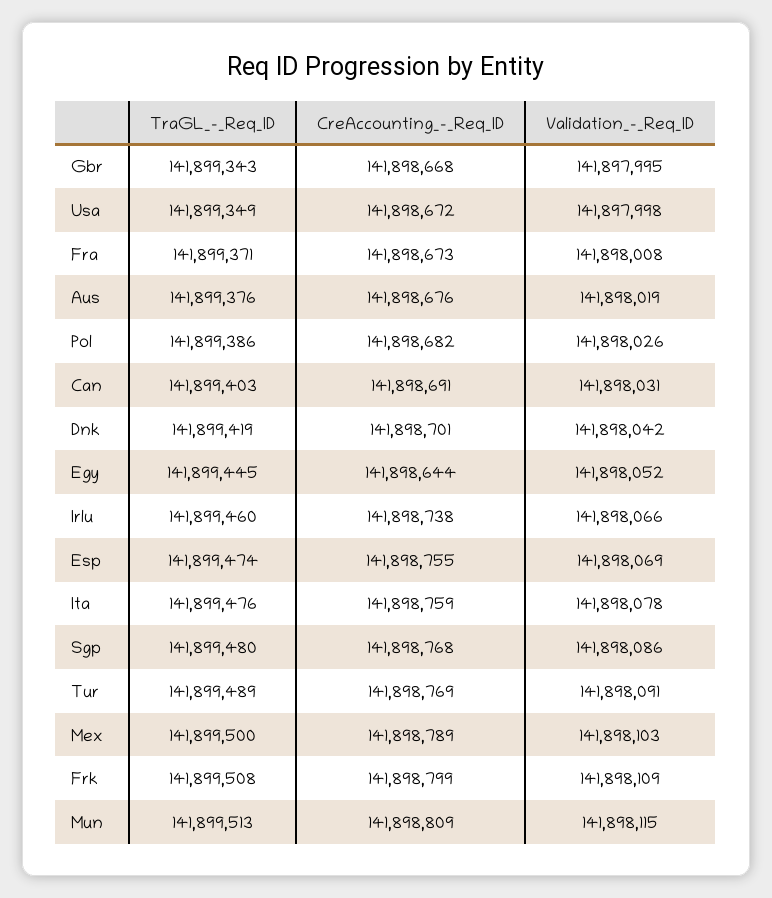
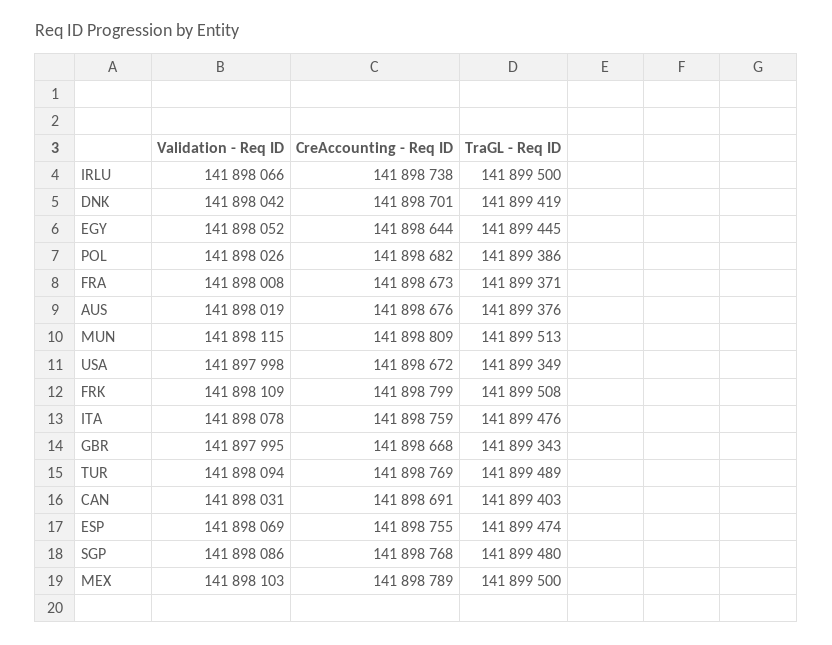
TraGL_-_Req_ID, Irlu: 141899460 -> 141899500
Validation_-_Req_ID, Tur: 141898091 -> 141898094

